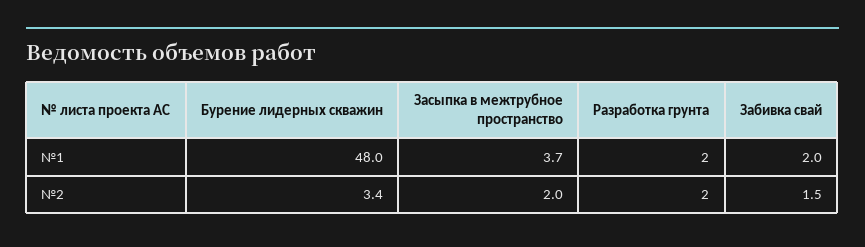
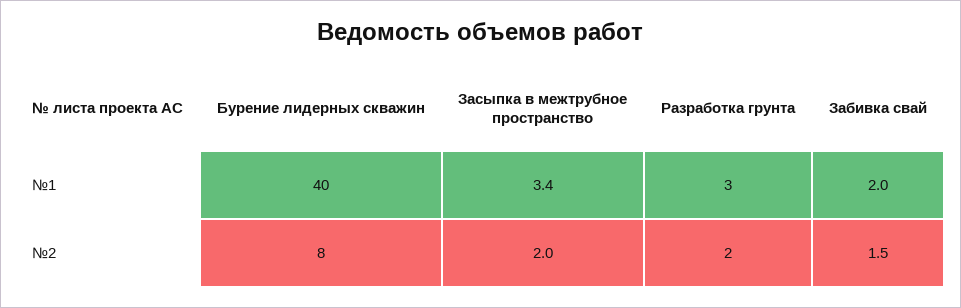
Бурение лидерных скважин, №1: 48 -> 40
Засыпка в межтрубное пространство, №1: 3.7 -> 3.4
Разработка грунта, №1: 2 -> 3
Бурение лидерных скважин, №2: 3.4 -> 8

